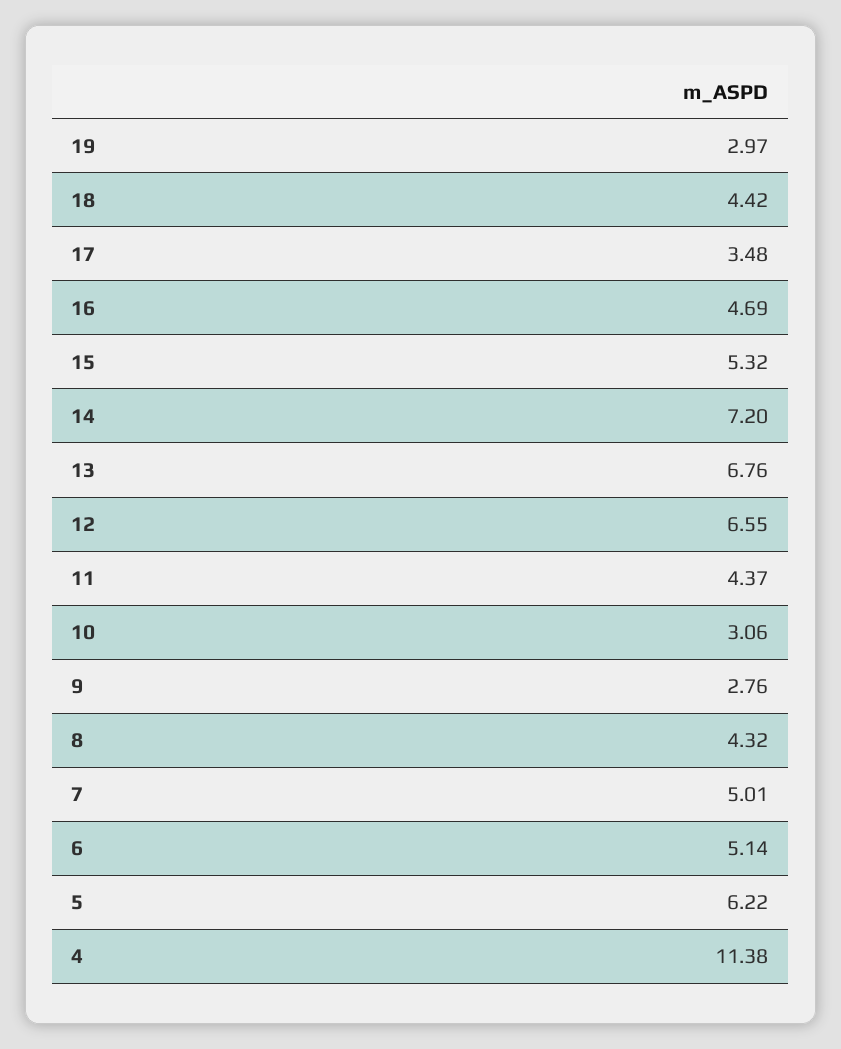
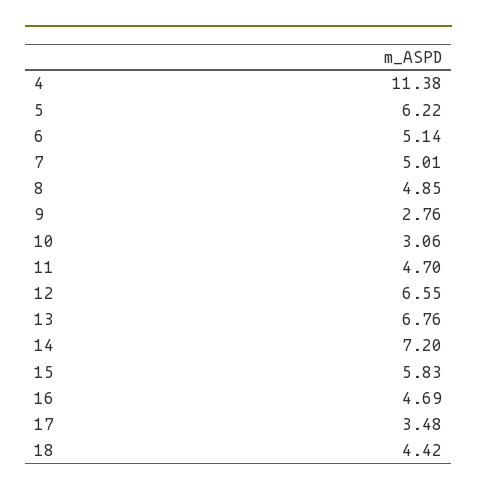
19: 2.97 -> none
15: 5.32 -> 5.83
11: 4.37 -> 4.7
8: 4.32 -> 4.85

